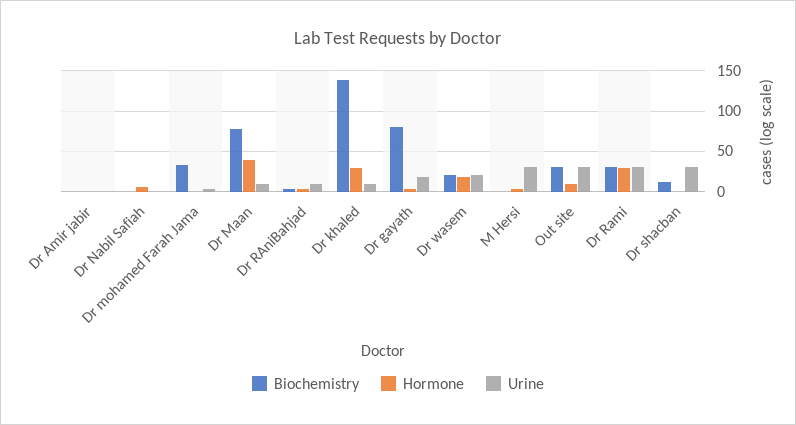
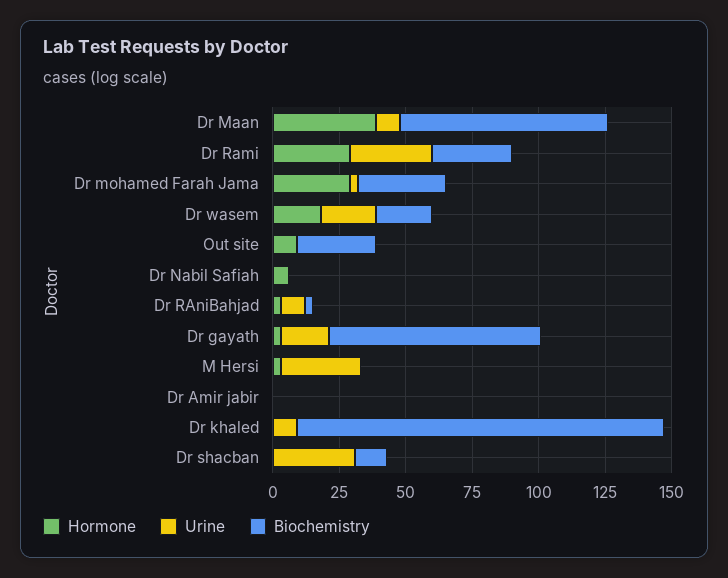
Hormone, Dr mohamed Farah Jama: 0 -> 30
Hormone, Dr khaled: 30 -> 0
Urine, Out site: 30 -> 0

